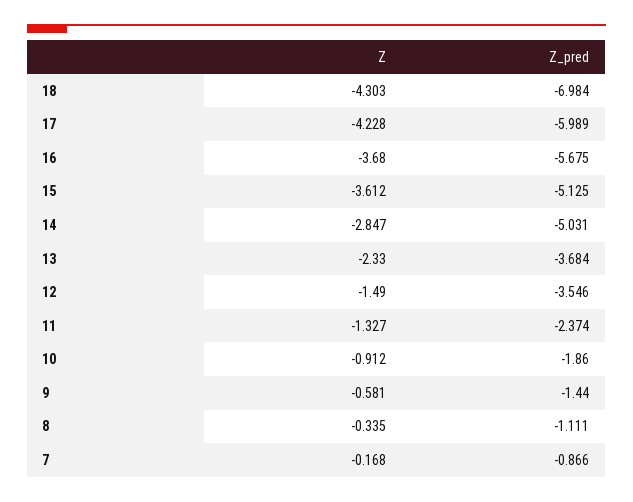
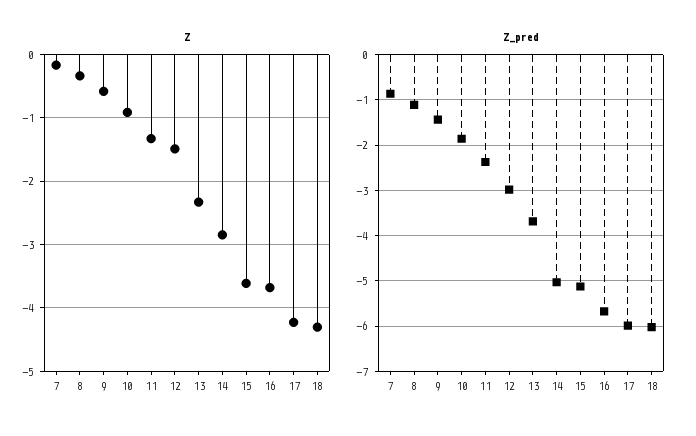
Z_pred, 18: -6.984 -> -6
Z_pred, 12: -3.546 -> -3

